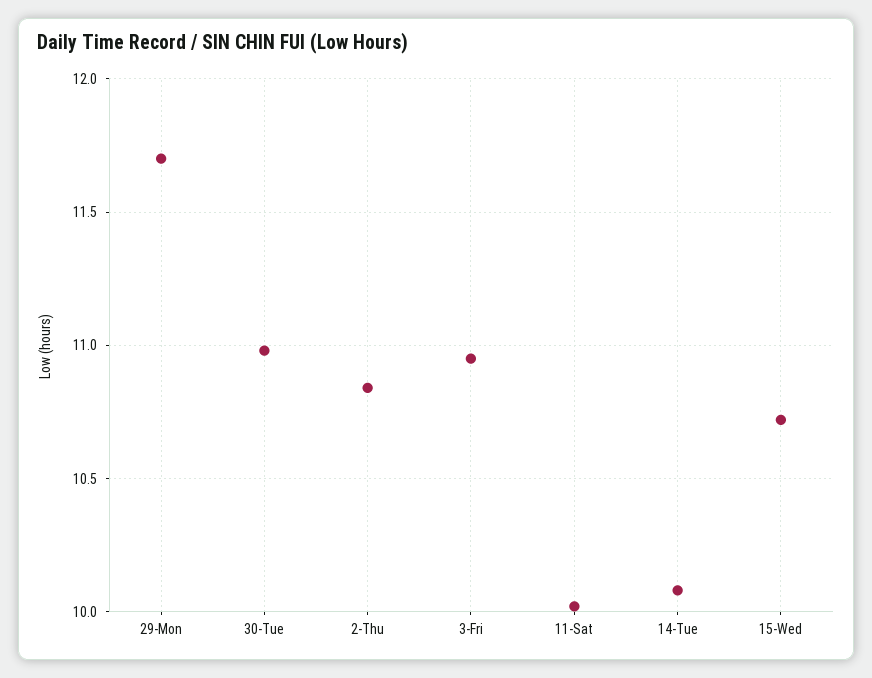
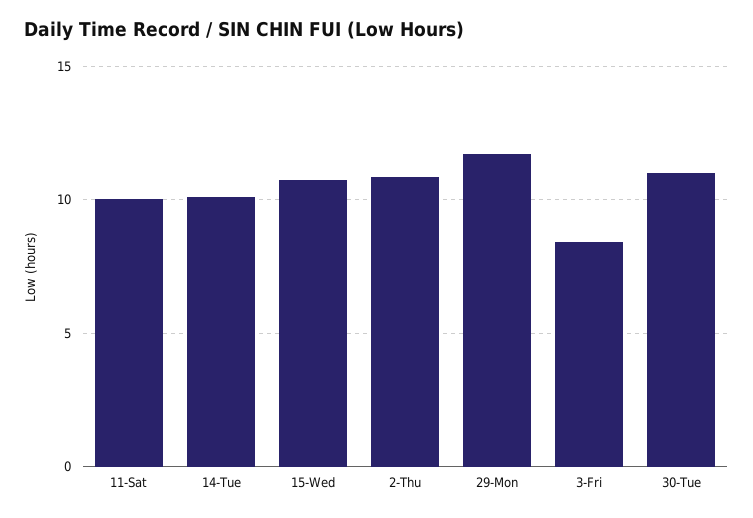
3-Fri: 10.95 -> 8.5

